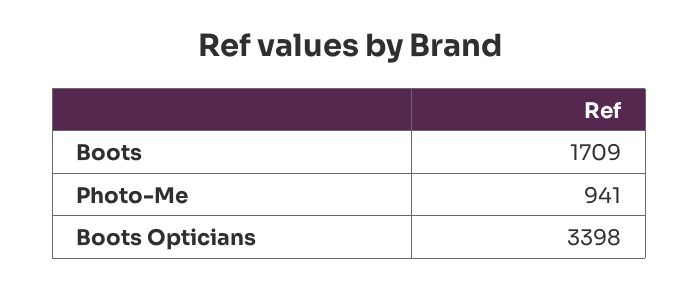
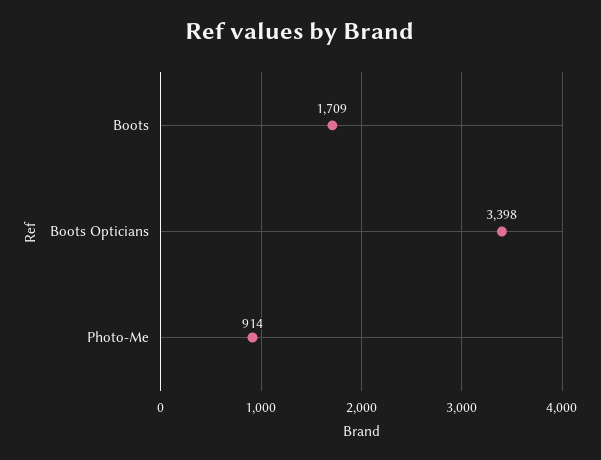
Photo-Me: 941 -> 914

